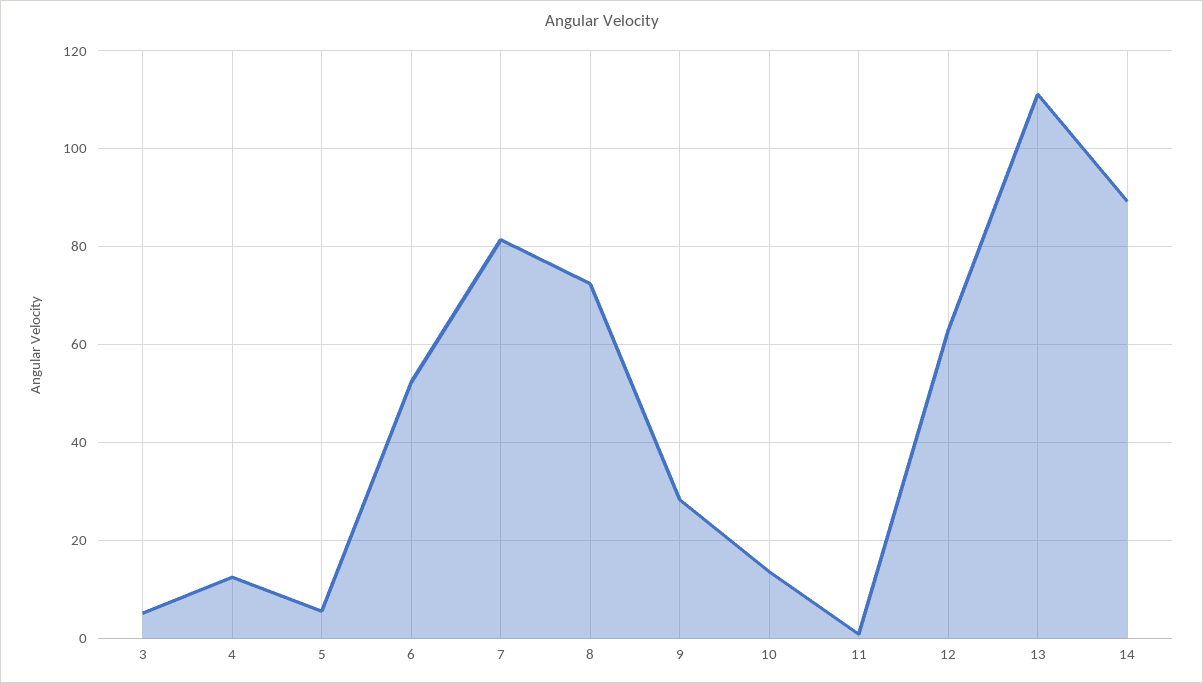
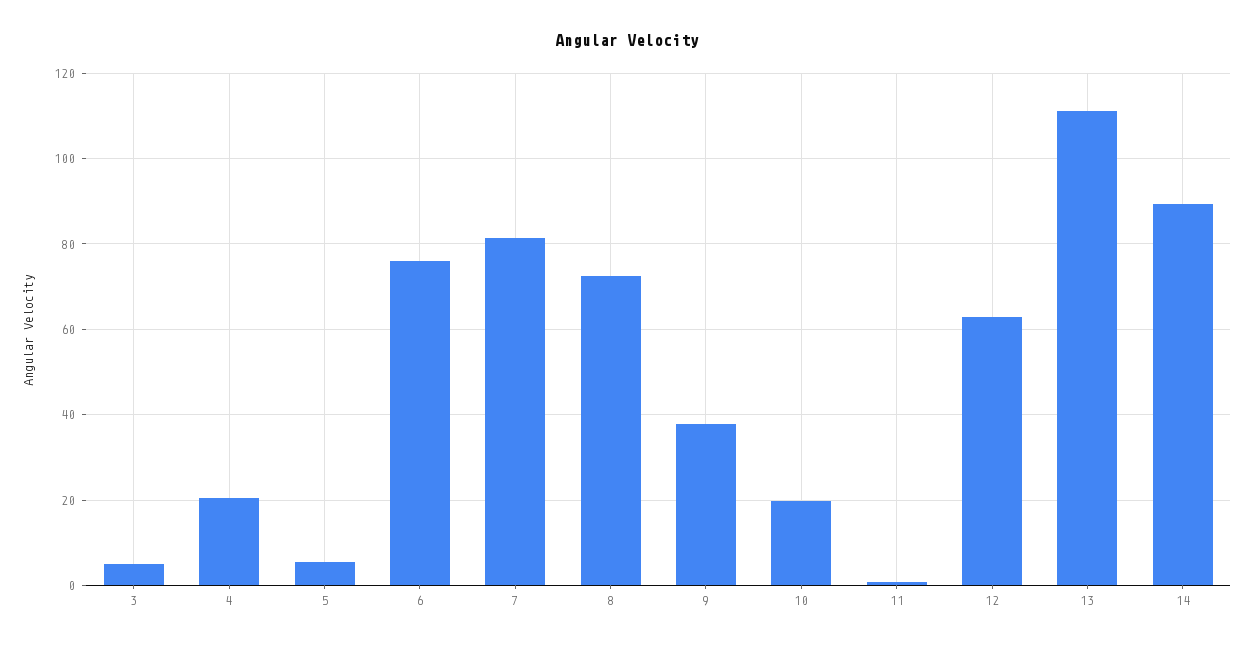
4: 12 -> 20
6: 52 -> 76
9: 28 -> 38
10: 14 -> 20

